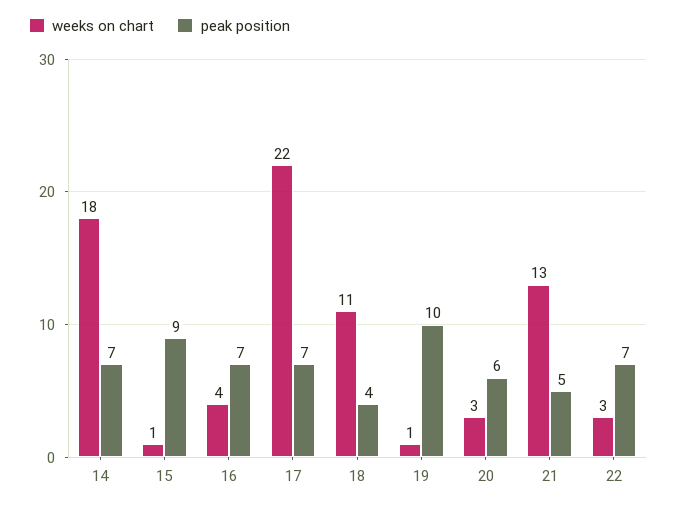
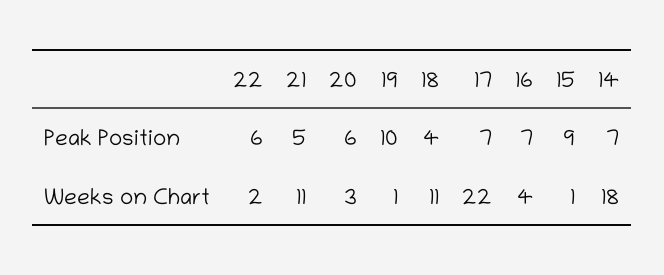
weeks on chart, 21: 13 -> 11
weeks on chart, 22: 3 -> 2
peak position, 22: 7 -> 6

